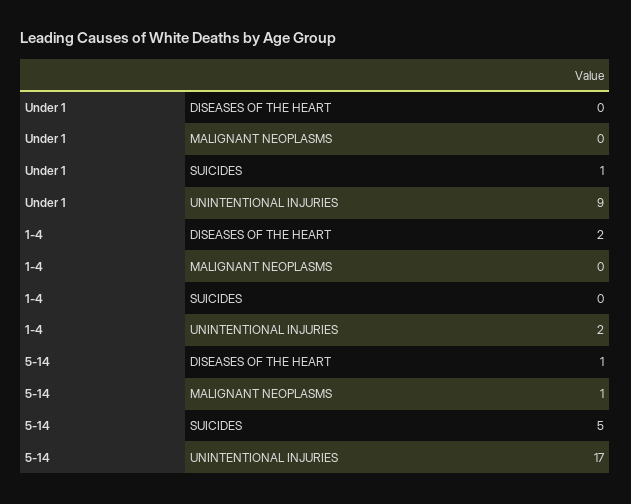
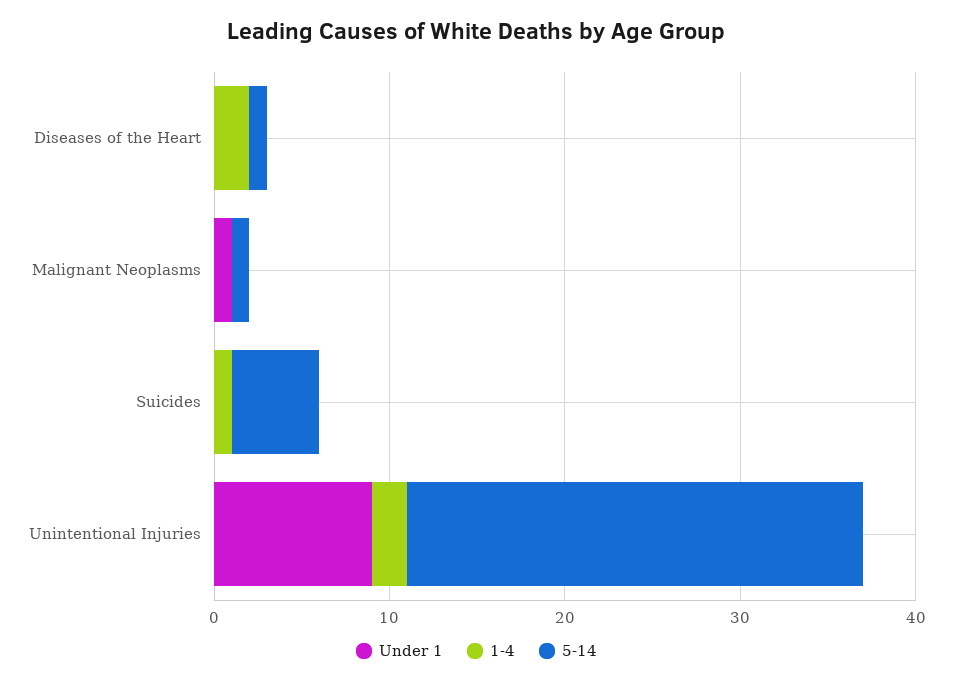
Under 1, MALIGNANT NEOPLASMS: 0 -> 1
Under 1, SUICIDES: 1 -> 0
1-4, SUICIDES: 0 -> 1
5-14, UNINTENTIONAL INJURIES: 17 -> 26

